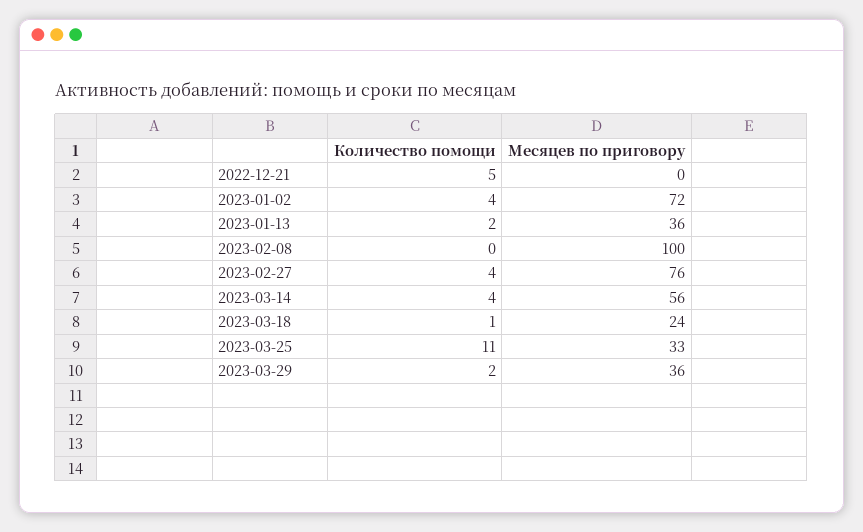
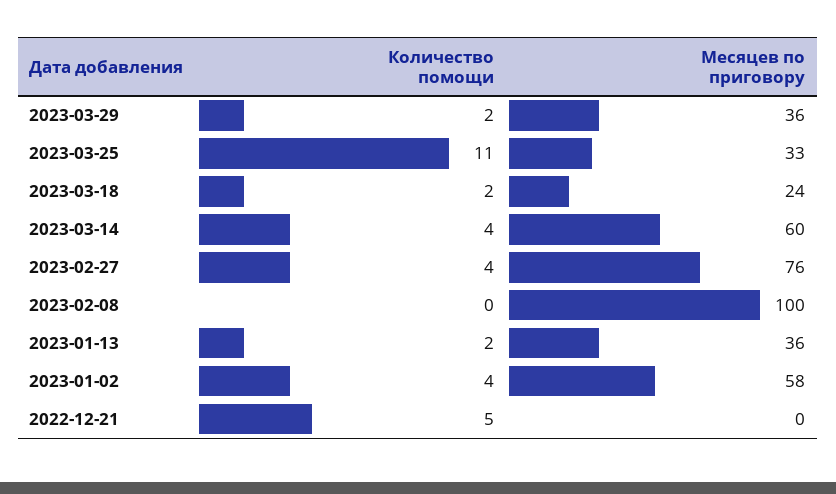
Месяцев по приговору, 2023-01-02: 72 -> 58
Месяцев по приговору, 2023-03-14: 56 -> 60
Количество помощи, 2023-03-18: 1 -> 2

